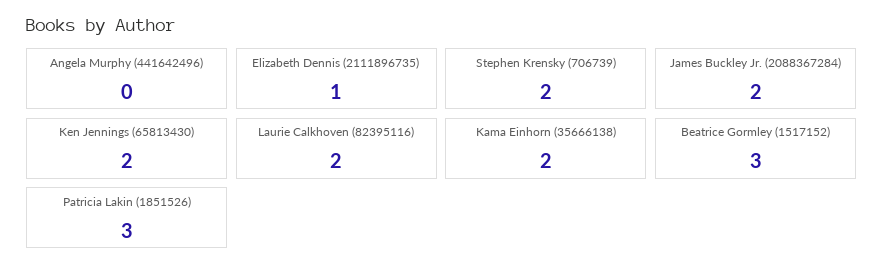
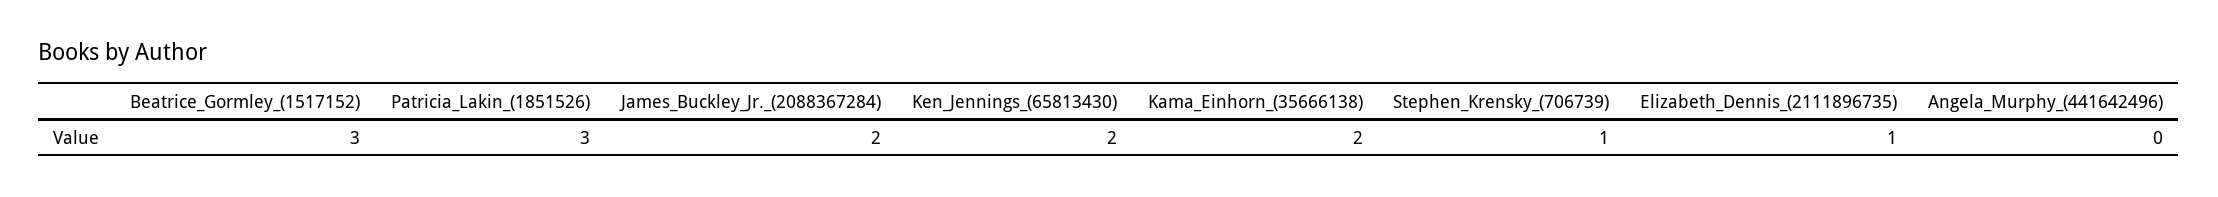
Stephen Krensky (706739): 2 -> 1
Laurie Calkhoven (82395116): 2 -> none

